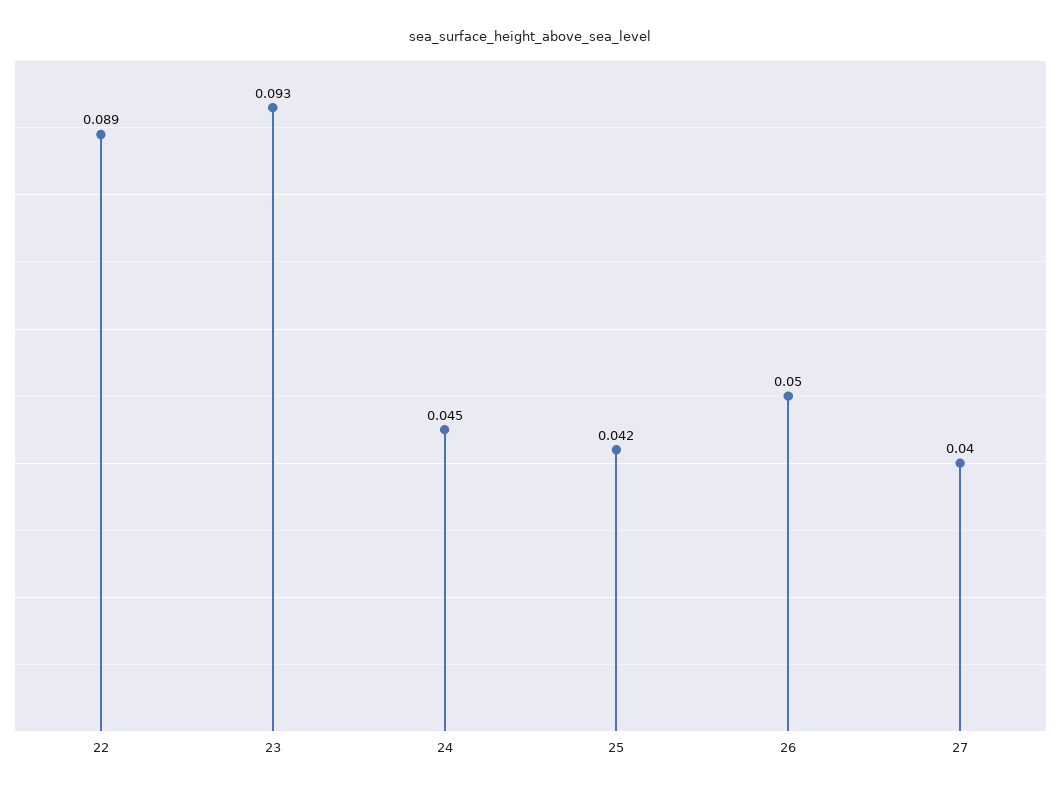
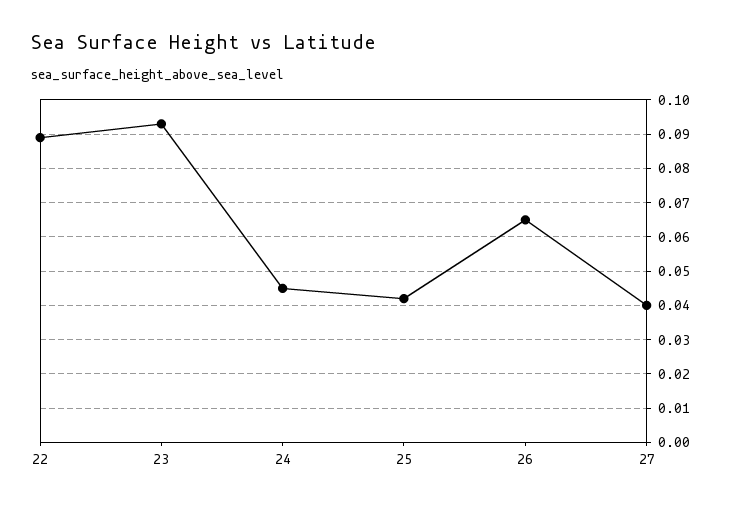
26: 0.05 -> 0.065

